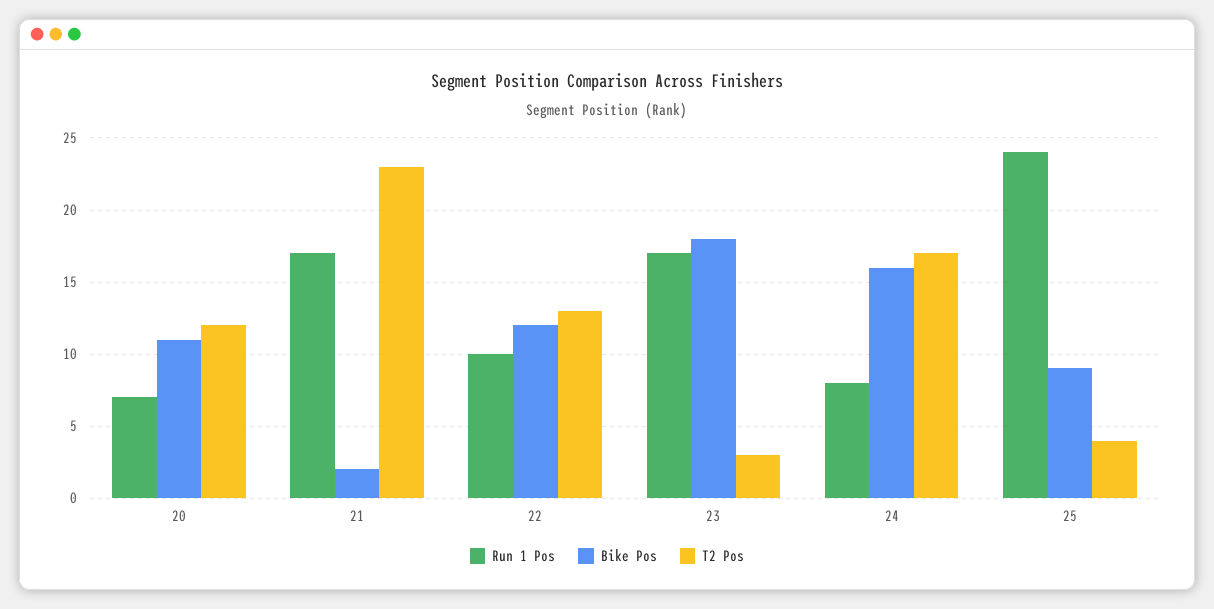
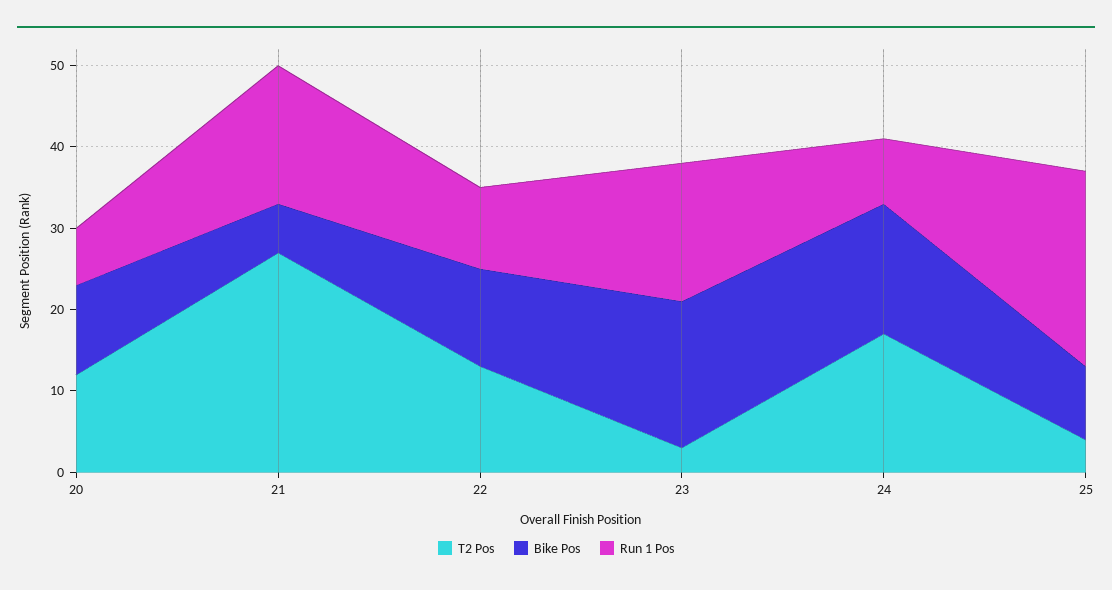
Bike Pos, 21: 2 -> 6
T2 Pos, 21: 23 -> 27

